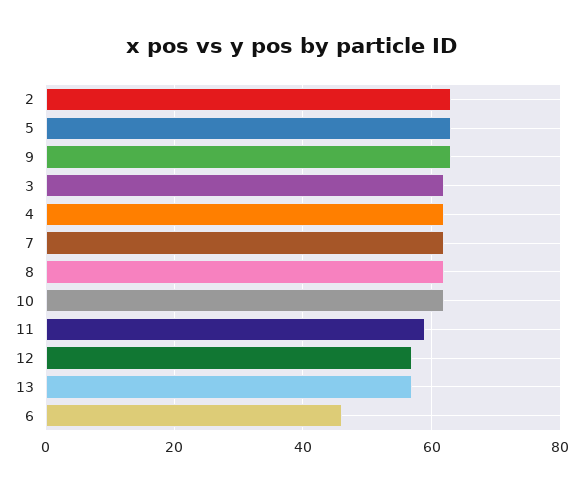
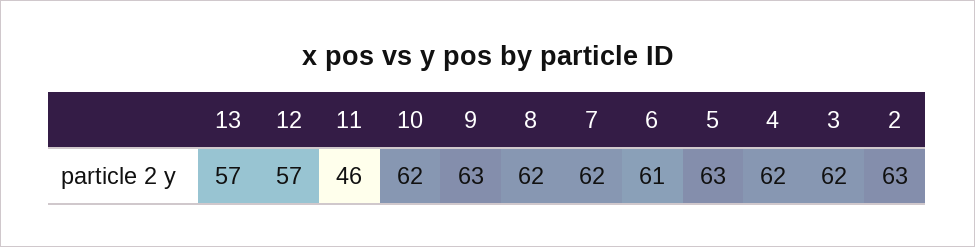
11: 60 -> 46
6: 45 -> 61

